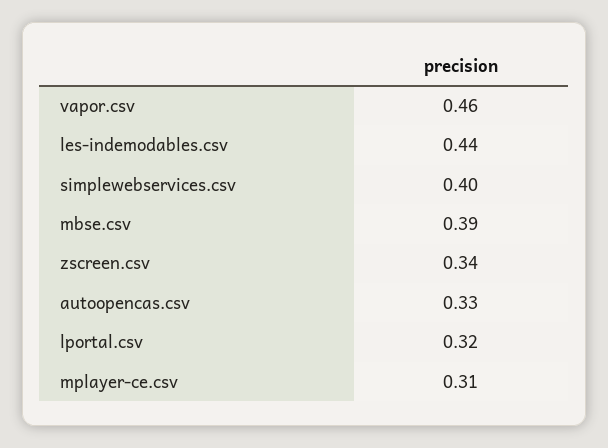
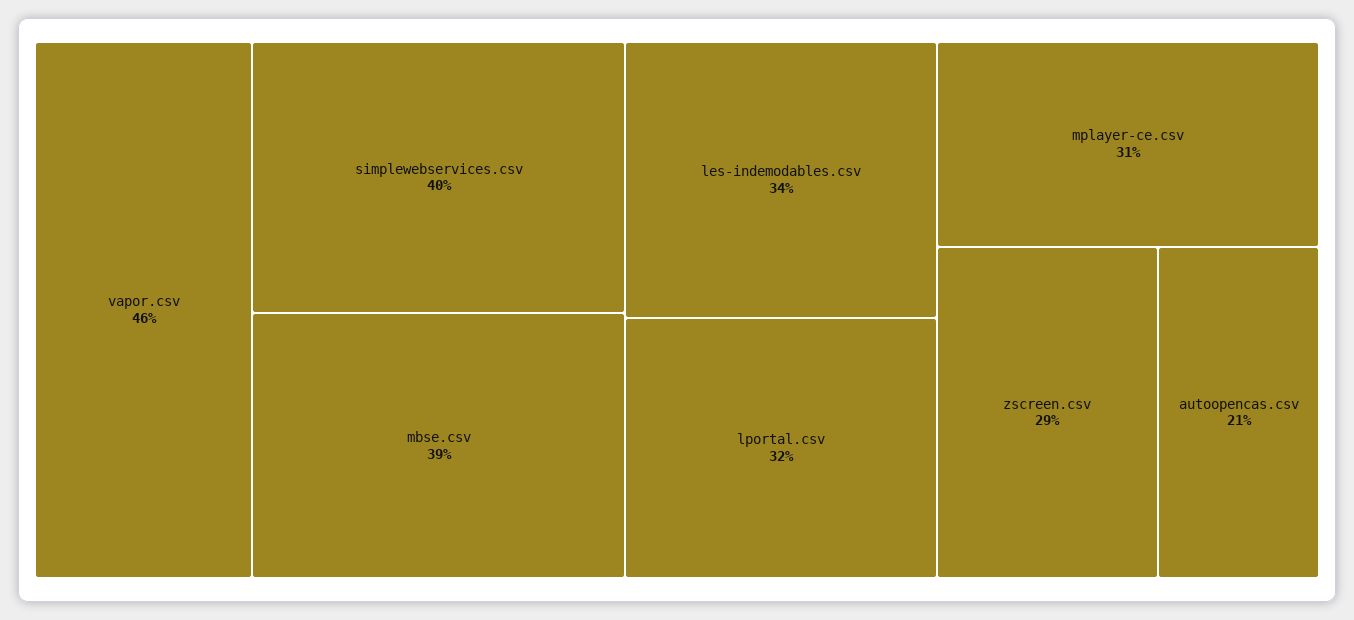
les-indemodables.csv: 0.44 -> 0.34
zscreen.csv: 0.34 -> 0.29
autoopencas.csv: 0.33 -> 0.21

